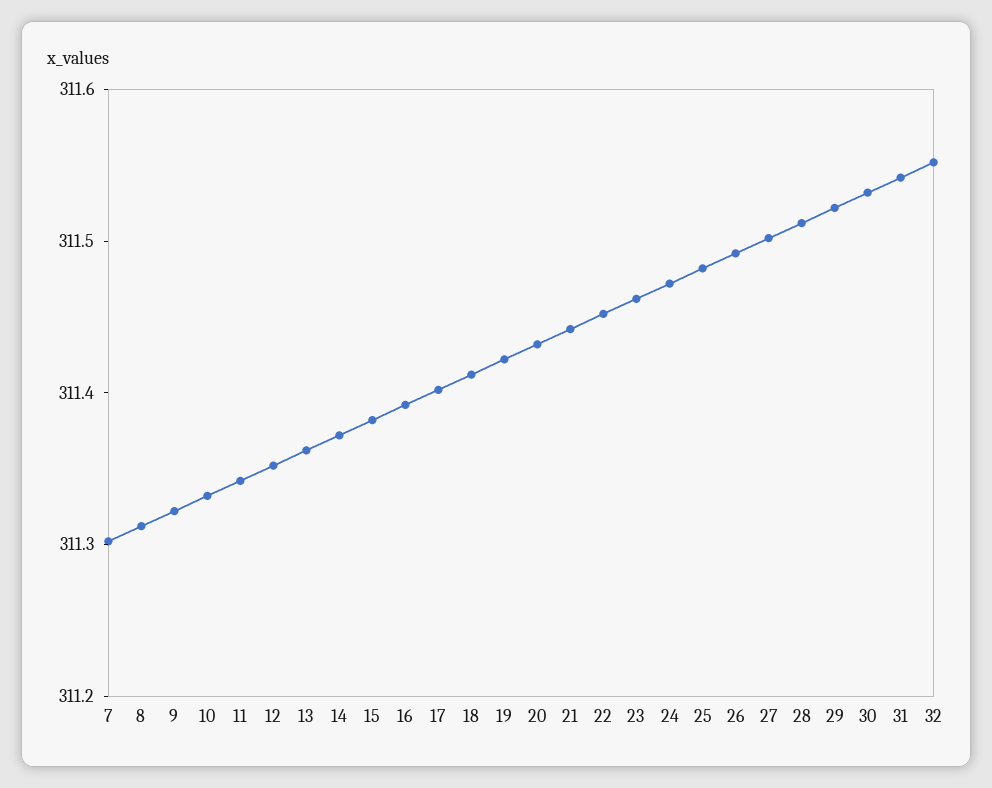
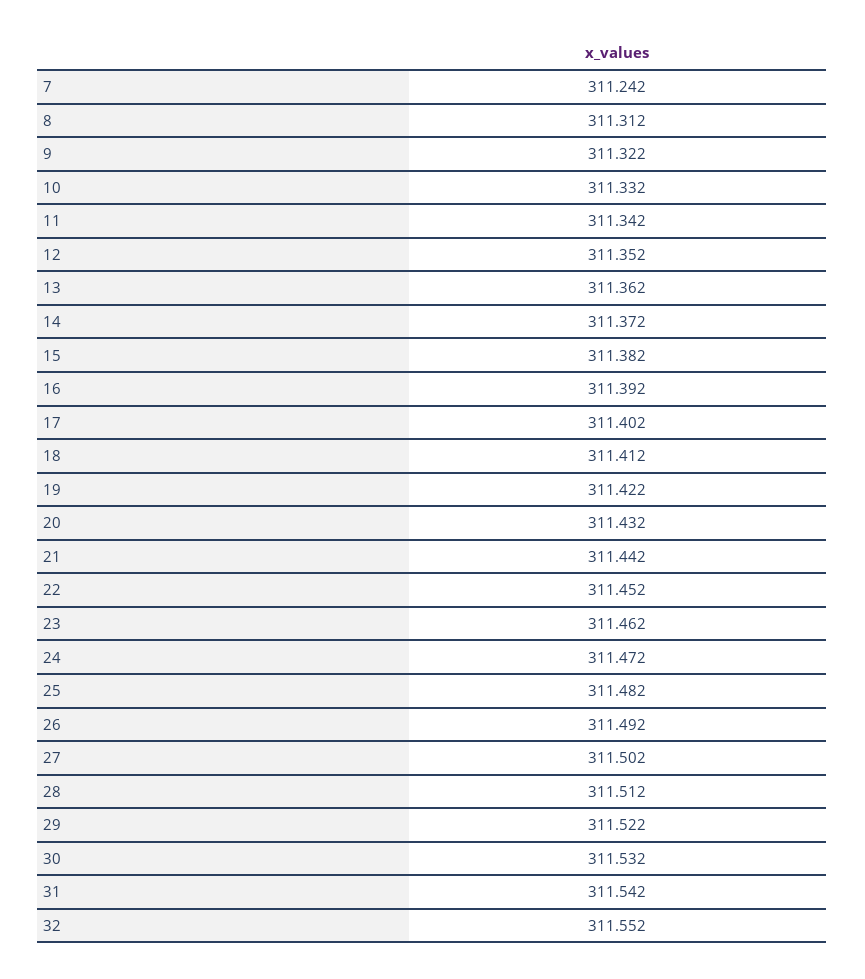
7: 311.3 -> 311.242

